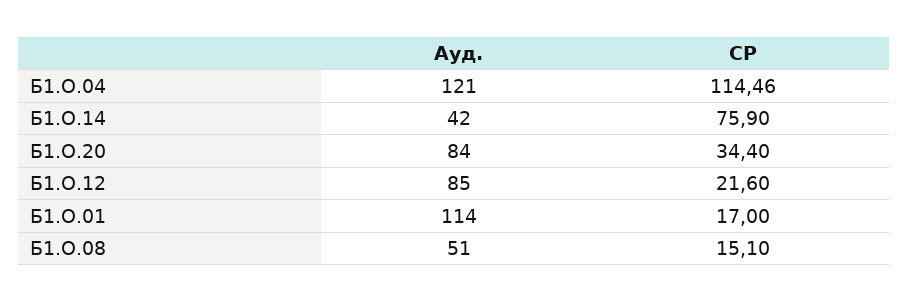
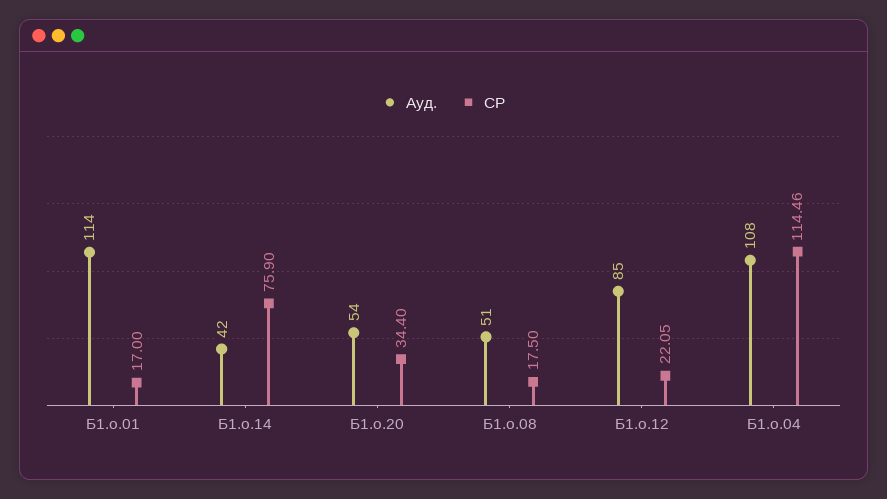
Ауд., Б1.О.04: 121 -> 108
Ауд., Б1.О.20: 84 -> 54
СР, Б1.О.12: 21.6 -> 22.05
СР, Б1.О.08: 15.1 -> 17.5

